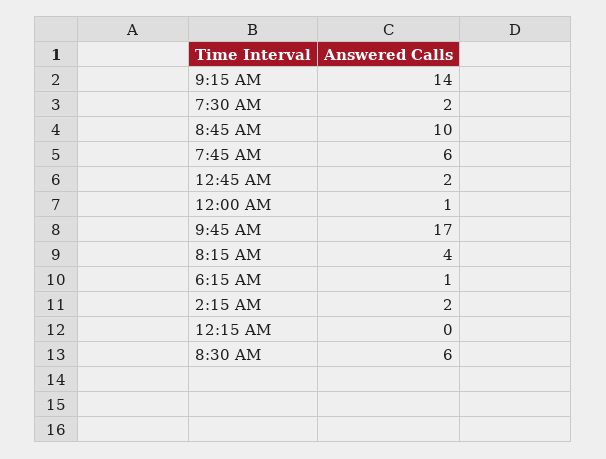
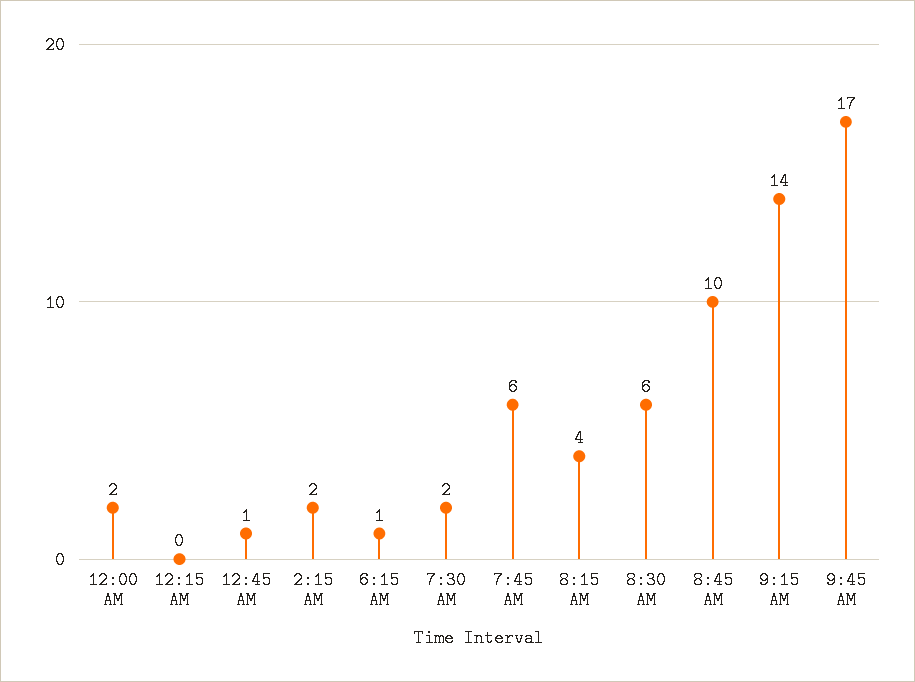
12:45 AM: 2 -> 1
12:00 AM: 1 -> 2

